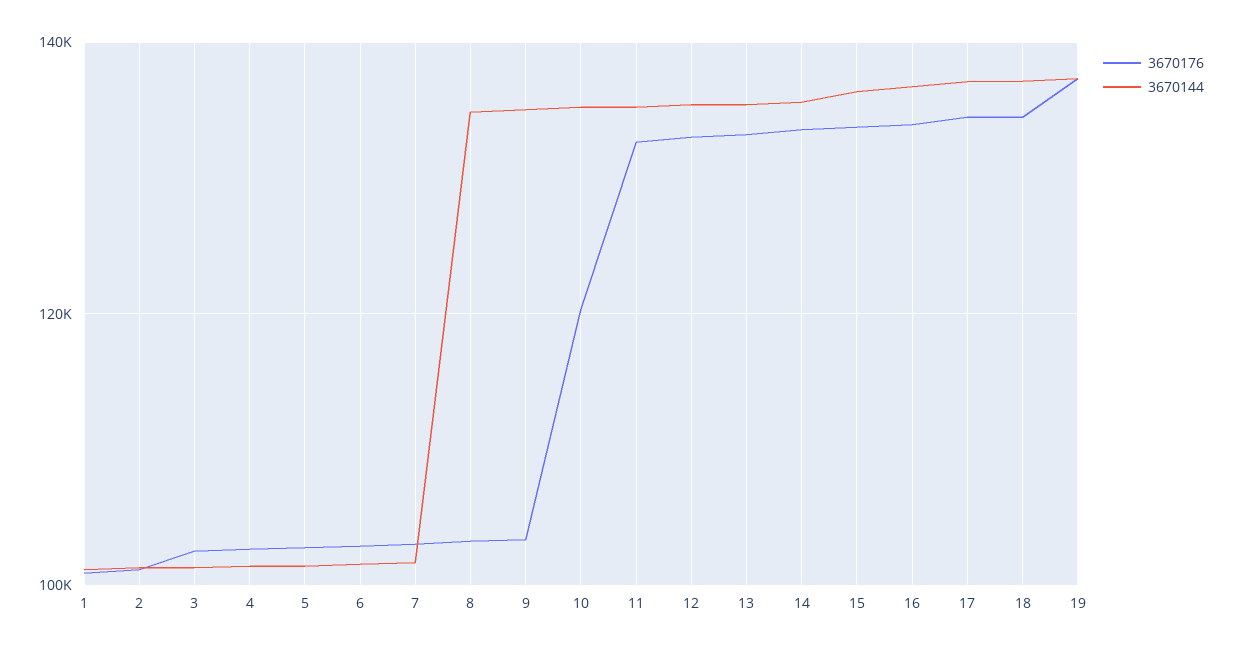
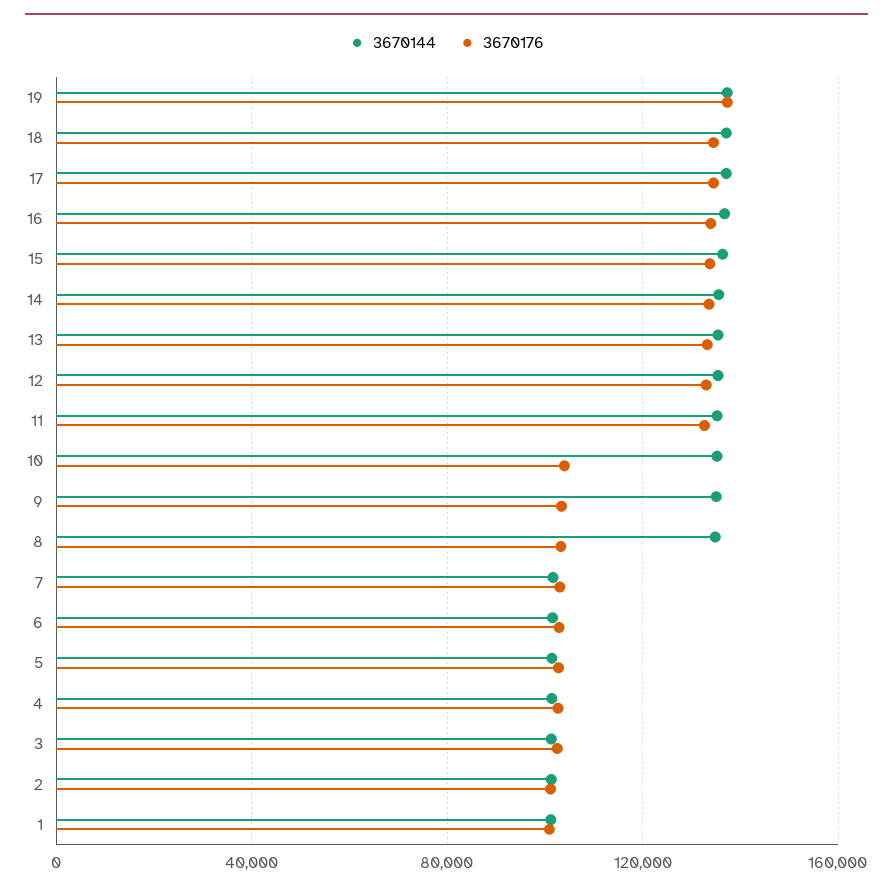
3670176, 10: 120000 -> 105000

